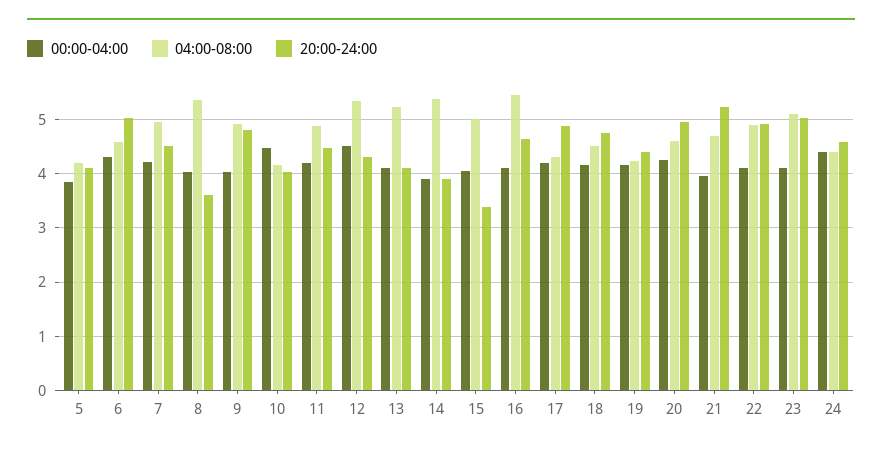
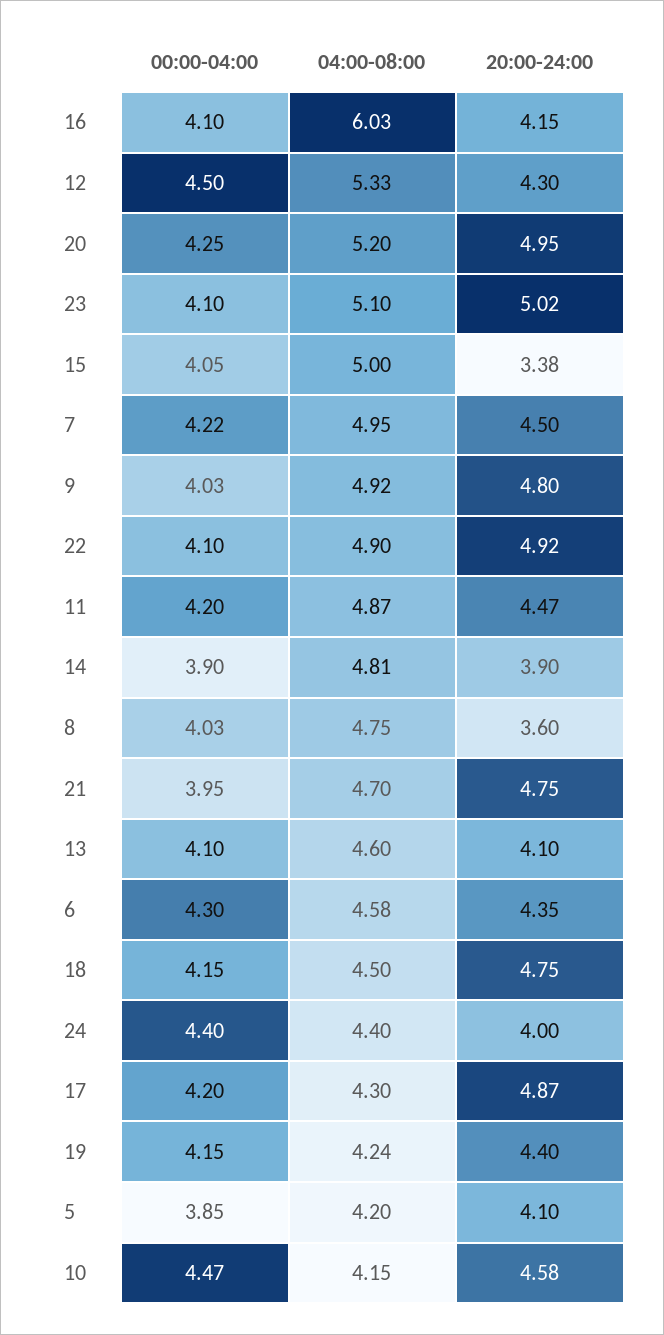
20:00-24:00, 6: 5 -> 4.35
04:00-08:00, 8: 5.4 -> 4.75
20:00-24:00, 10: 4 -> 4.58
04:00-08:00, 13: 5.2 -> 4.6
04:00-08:00, 14: 5.4 -> 4.81
04:00-08:00, 16: 5.4 -> 6.03
20:00-24:00, 16: 4.6 -> 4.15
04:00-08:00, 20: 4.6 -> 5.2
20:00-24:00, 21: 5.2 -> 4.75
20:00-24:00, 24: 4.6 -> 4

